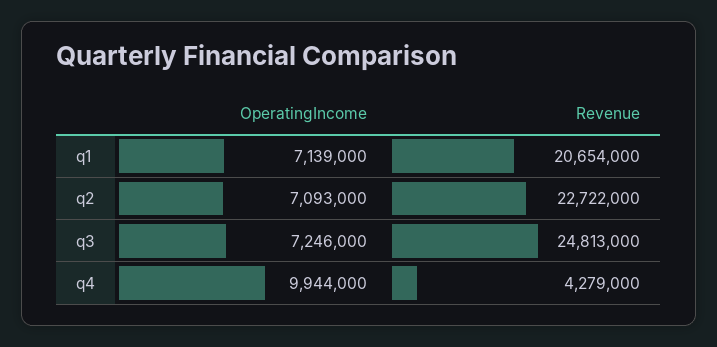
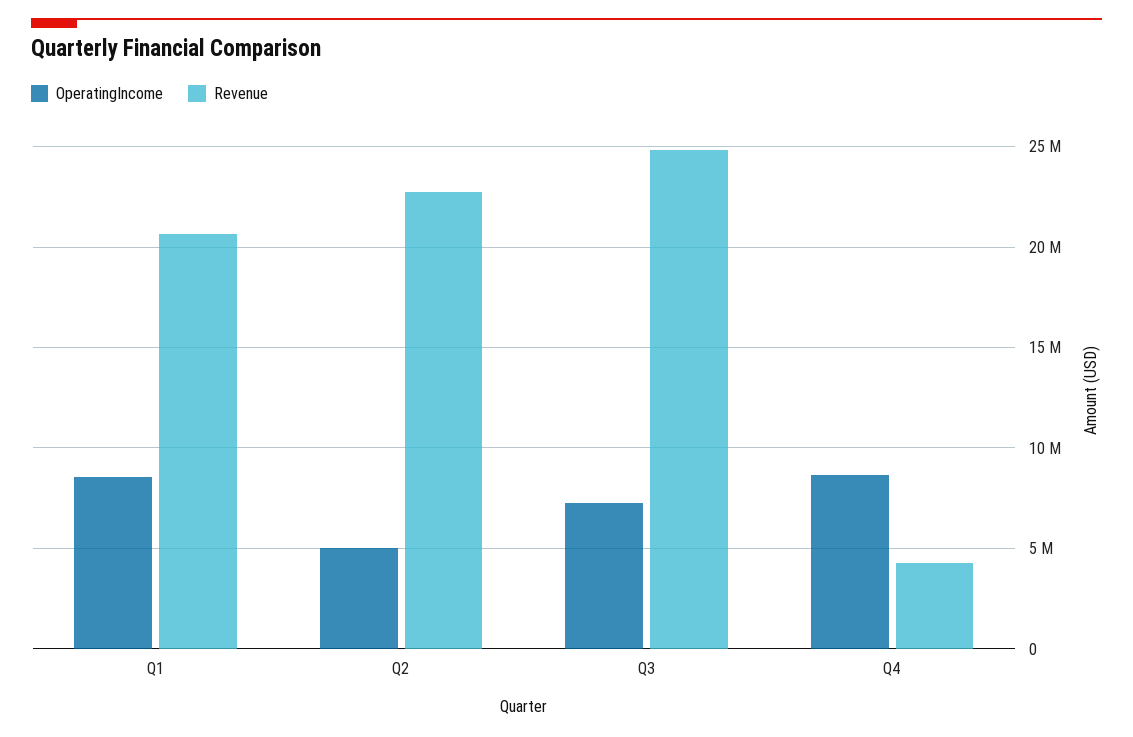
OperatingIncome, q1: 7139000 -> 8500000
OperatingIncome, q2: 7093000 -> 5000000
OperatingIncome, q4: 9944000 -> 8500000

